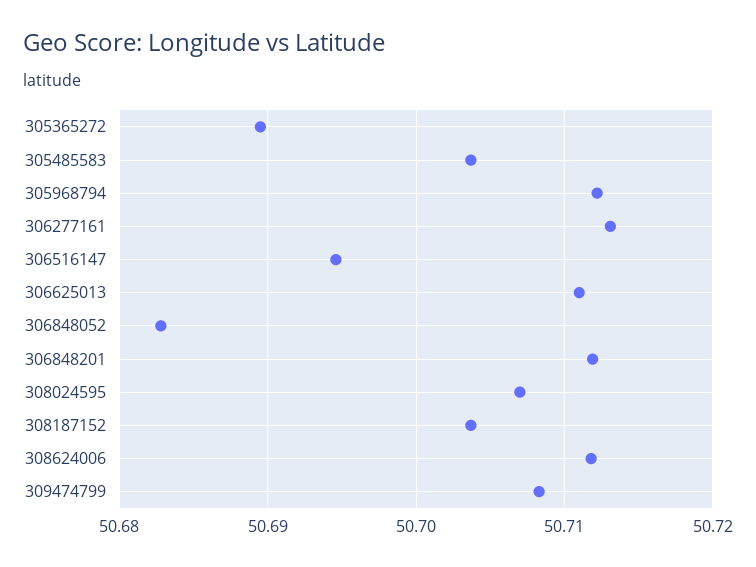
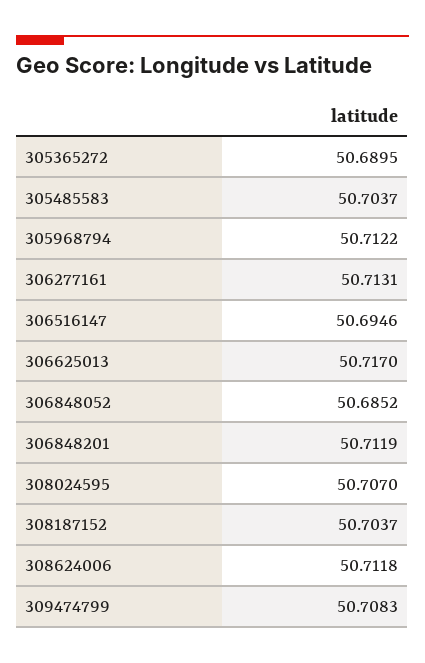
306625013: 50.711 -> 50.717
306848052: 50.683 -> 50.6852

